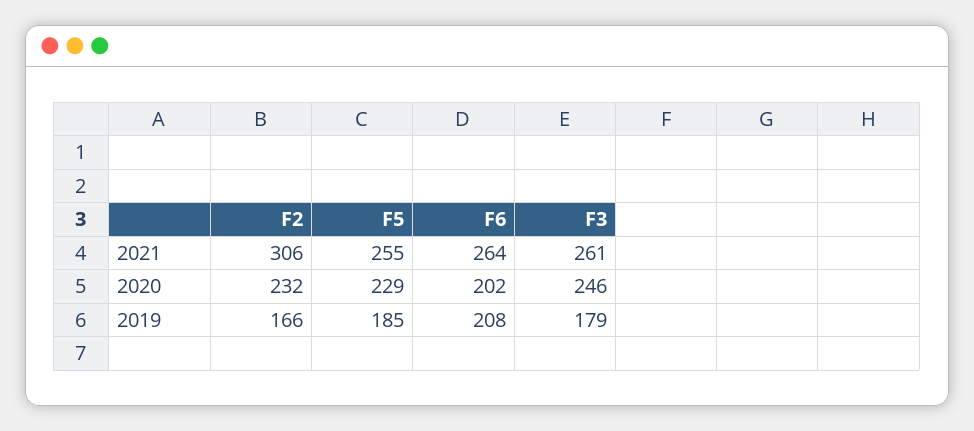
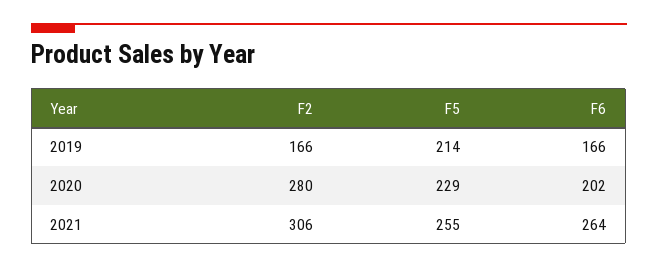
F3, 2021: 261 -> none
F2, 2020: 232 -> 280
F3, 2020: 246 -> none
F5, 2019: 185 -> 214
F6, 2019: 208 -> 166
F3, 2019: 179 -> none

